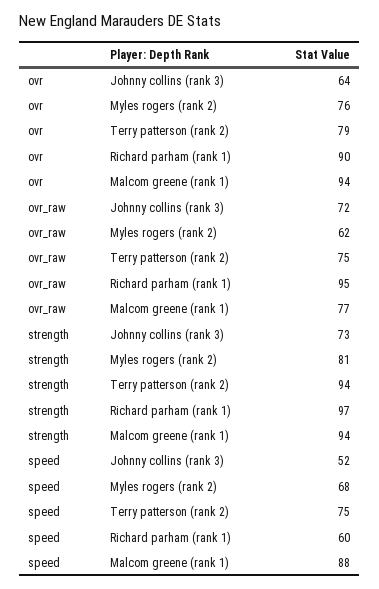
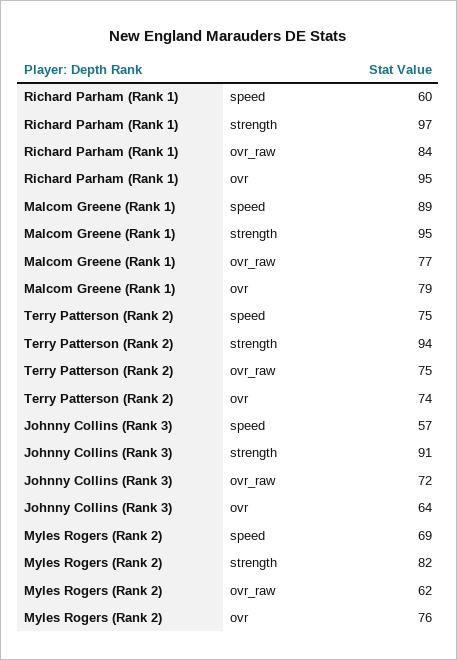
ovr, Terry patterson (rank 2): 79 -> 74
ovr, Richard parham (rank 1): 90 -> 95
ovr, Malcom greene (rank 1): 94 -> 79
ovr_raw, Richard parham (rank 1): 95 -> 84
strength, Johnny collins (rank 3): 73 -> 91
strength, Myles rogers (rank 2): 81 -> 82
strength, Malcom greene (rank 1): 94 -> 95
speed, Johnny collins (rank 3): 52 -> 57
speed, Myles rogers (rank 2): 68 -> 69
speed, Malcom greene (rank 1): 88 -> 89

